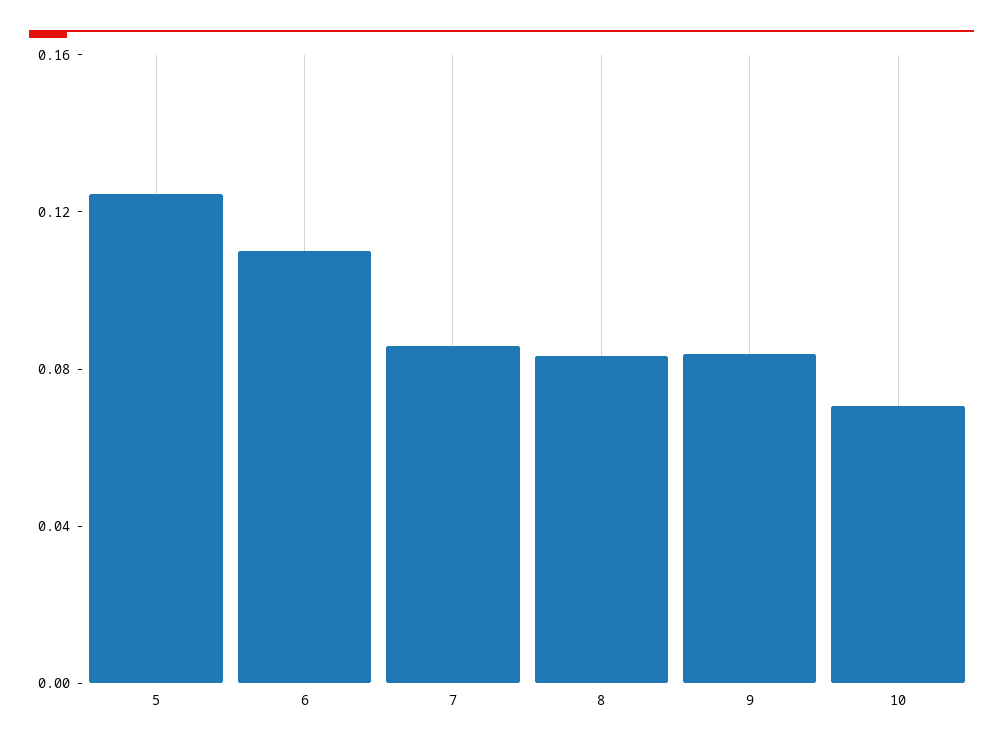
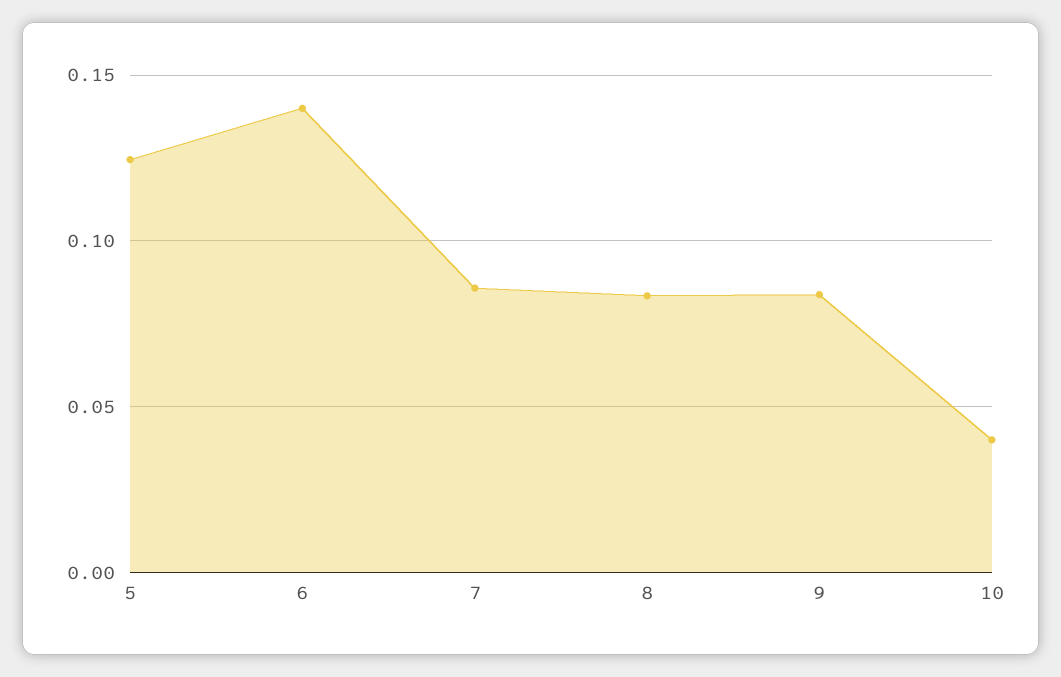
6: 0.11 -> 0.14
10: 0.07 -> 0.04

